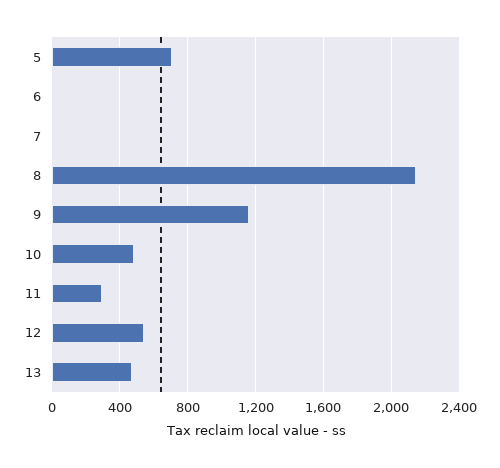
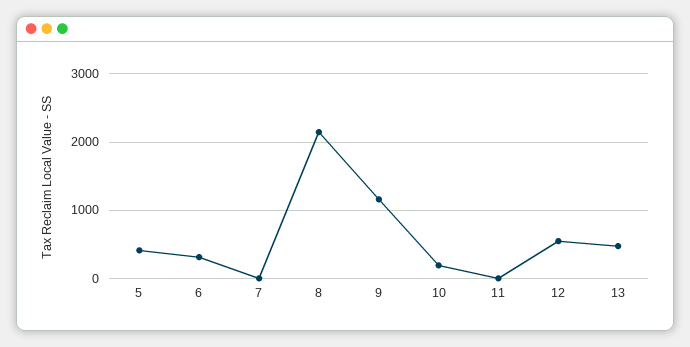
5: 700 -> 400
6: 0 -> 300
10: 500 -> 200
11: 300 -> 0

